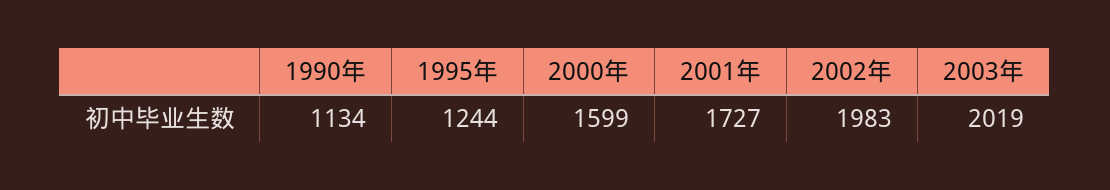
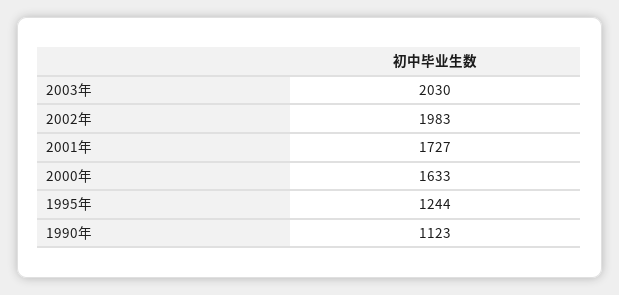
1990年: 1134 -> 1123
2000年: 1599 -> 1633
2003年: 2019 -> 2030

